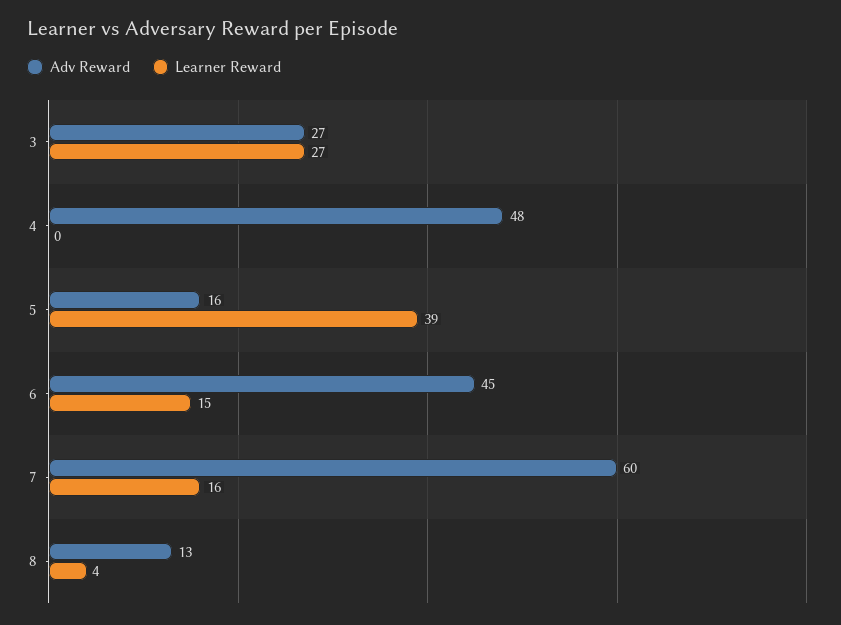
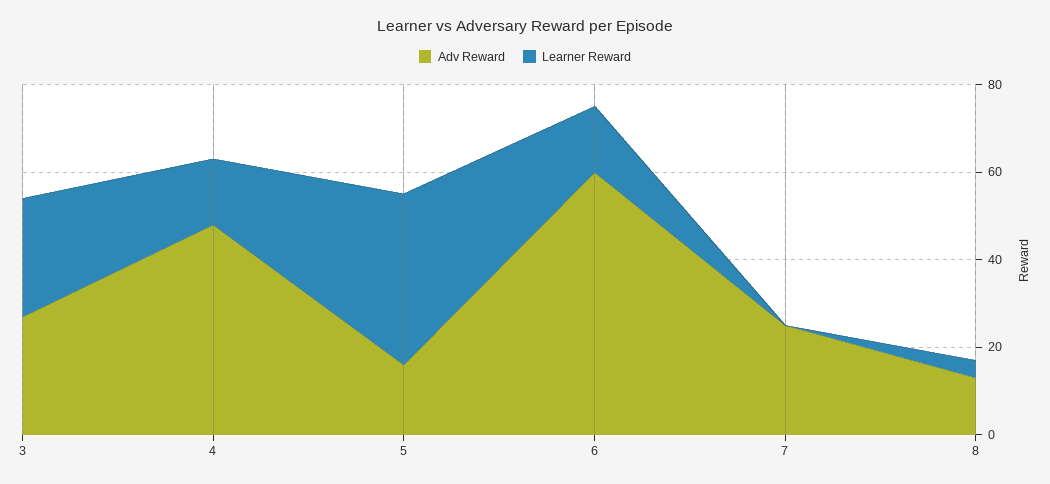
Learner Reward, 4: 0 -> 15
Adv Reward, 6: 45 -> 60
Adv Reward, 7: 60 -> 25
Learner Reward, 7: 16 -> 0

